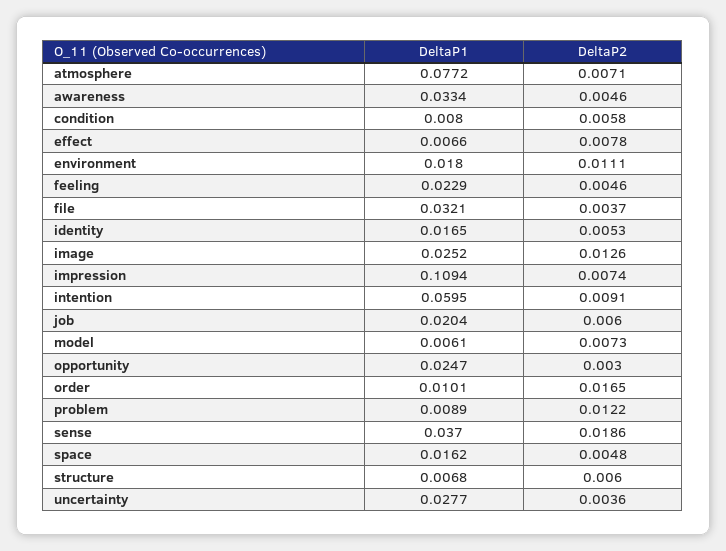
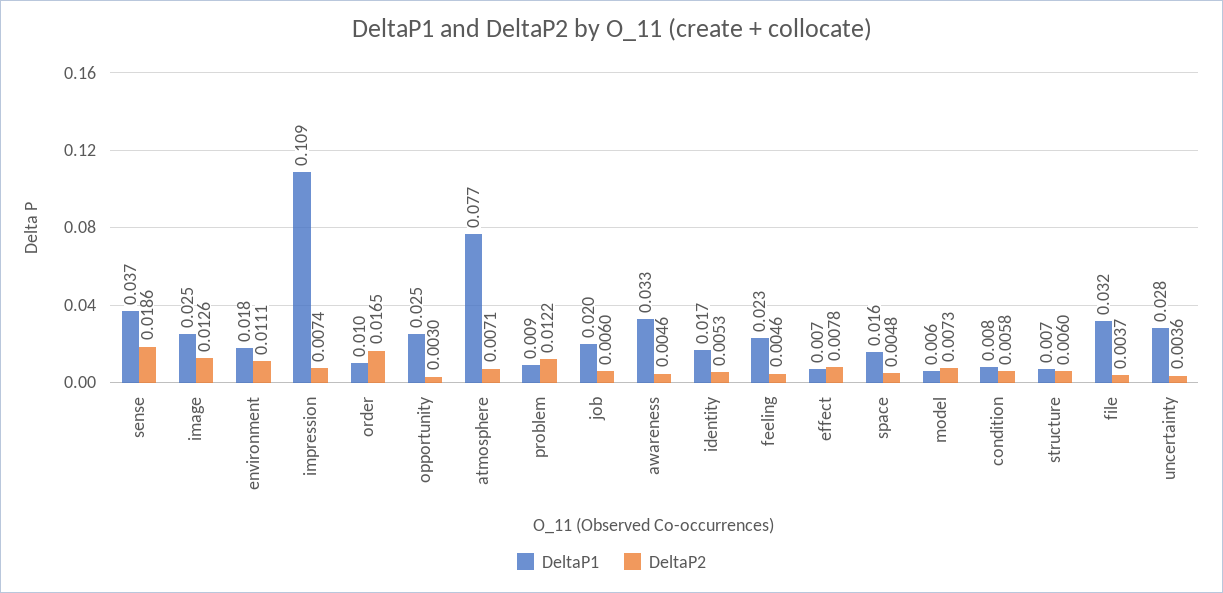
DeltaP1, intention: 0.0595 -> none
DeltaP2, intention: 0.0091 -> none

